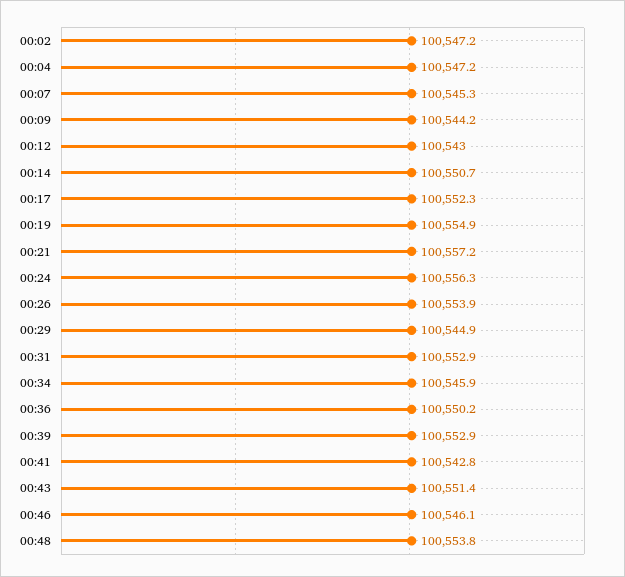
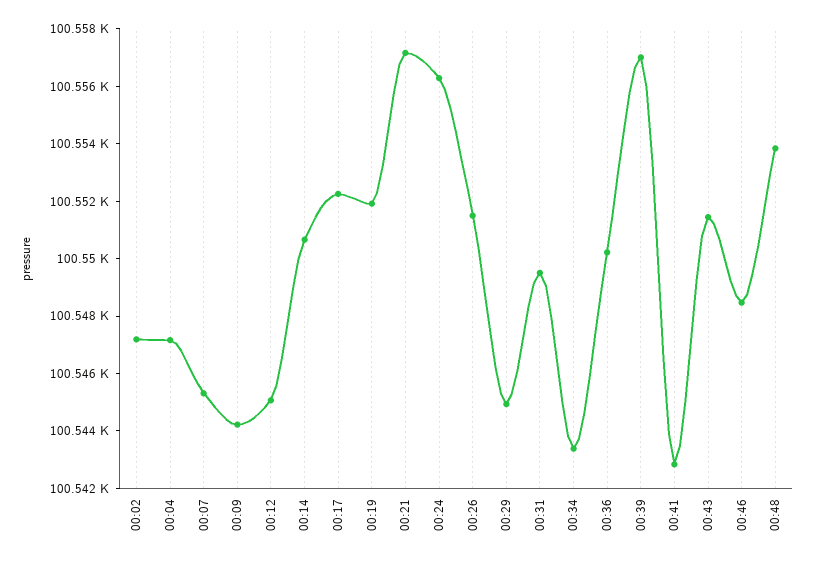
00:12: 100543 -> 100545
00:19: 100554.9 -> 100552
00:26: 100553.9 -> 100551.5
00:31: 100552.9 -> 100549.5
00:34: 100545.9 -> 100543.5
00:39: 100552.9 -> 100557
00:46: 100546.1 -> 100548.5

